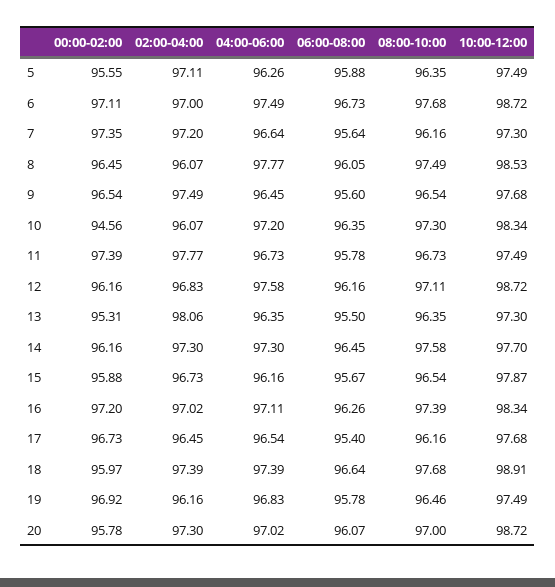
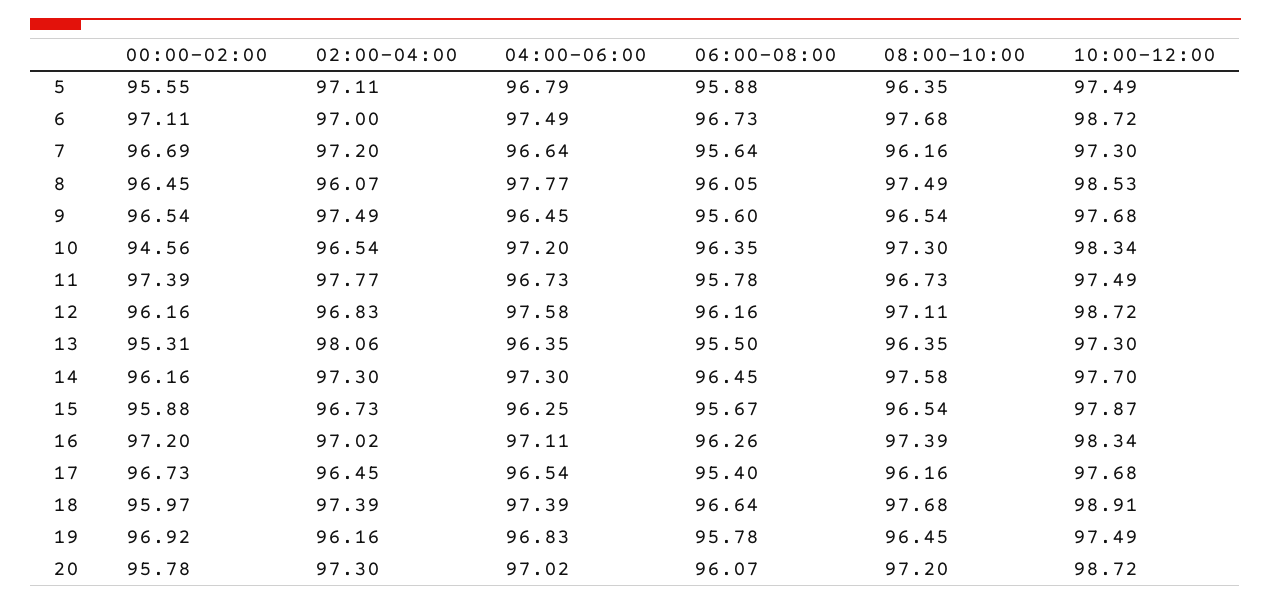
04:00-06:00, 5: 96.26 -> 96.79
00:00-02:00, 7: 97.35 -> 96.69
02:00-04:00, 10: 96.07 -> 96.54
04:00-06:00, 15: 96.16 -> 96.25
08:00-10:00, 19: 96.46 -> 96.45
08:00-10:00, 20: 97 -> 97.2

